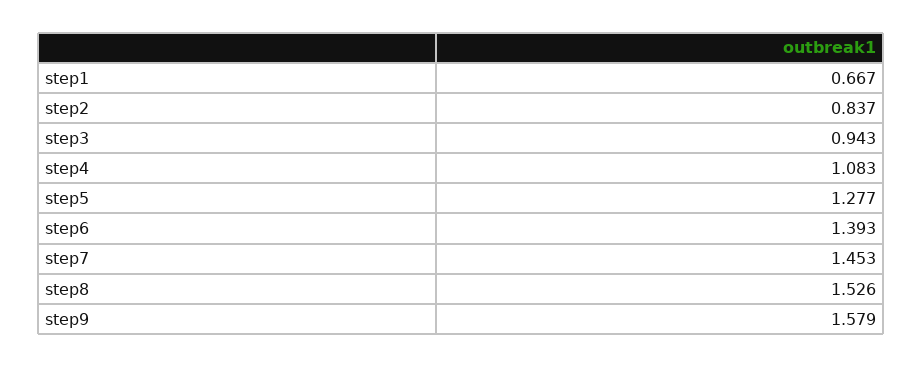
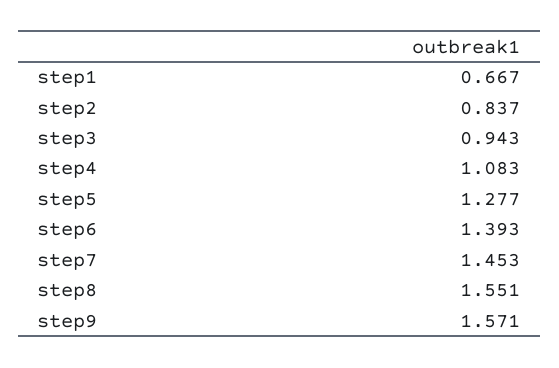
step8: 1.526 -> 1.551
step9: 1.579 -> 1.571

